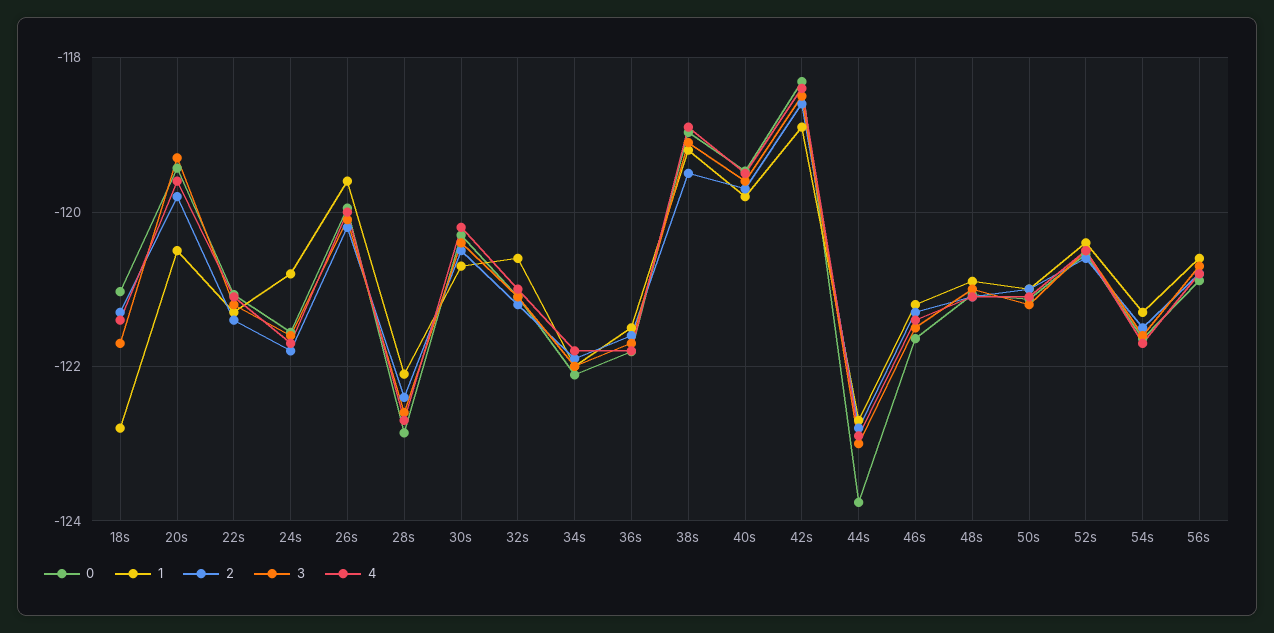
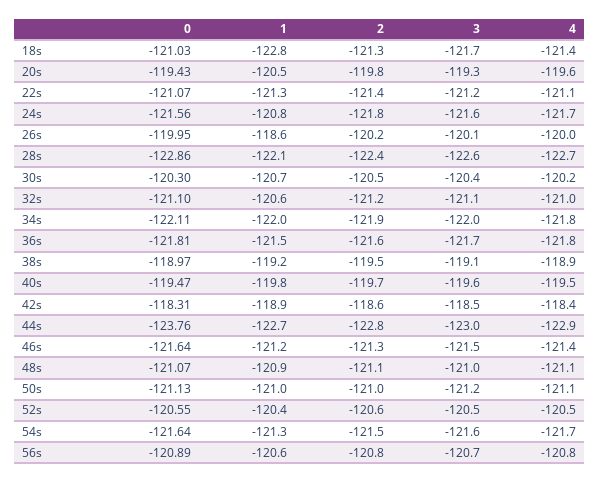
1, 26s: -119.6 -> -118.6

